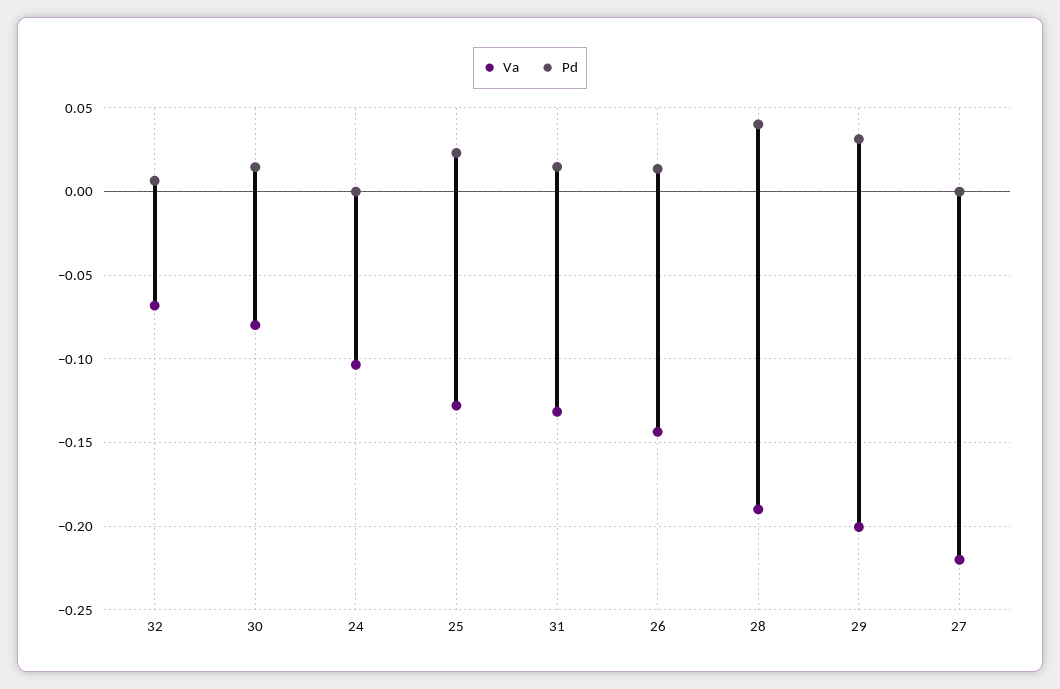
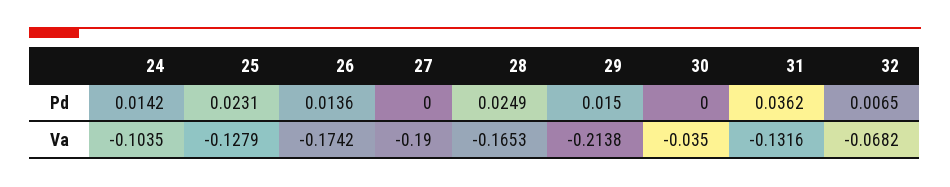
Va, 30: -0.08 -> -0.035
Pd, 30: 0.015 -> 0
Pd, 24: 0 -> 0.0142
Pd, 31: 0.015 -> 0.0362
Va, 26: -0.145 -> -0.1742
Va, 28: -0.19 -> -0.1653
Pd, 28: 0.04 -> 0.0249
Va, 29: -0.2 -> -0.2138
Pd, 29: 0.03 -> 0.015
Va, 27: -0.22 -> -0.19

